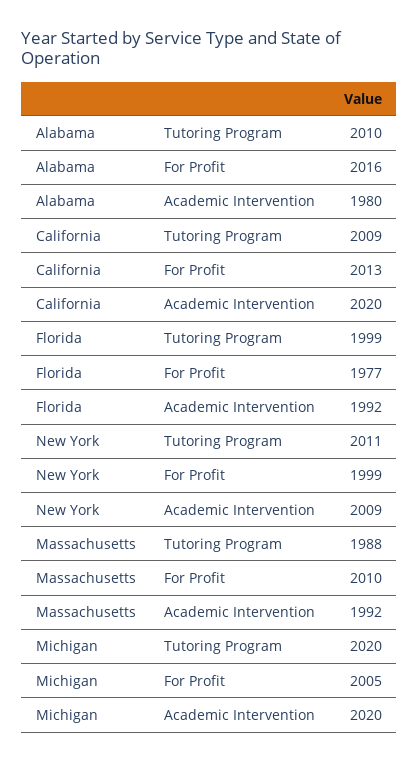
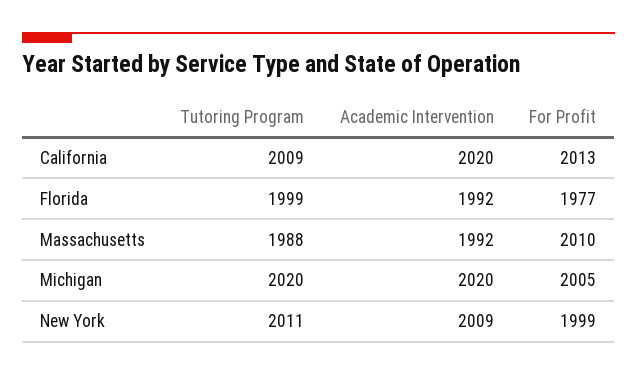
Alabama, Tutoring Program: 2010 -> none
Alabama, For Profit: 2016 -> none
Alabama, Academic Intervention: 1980 -> none

